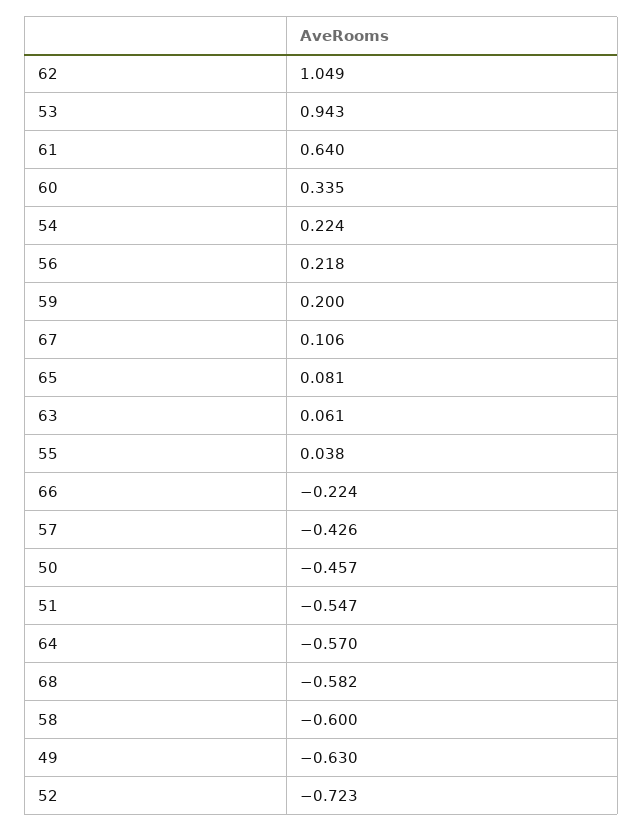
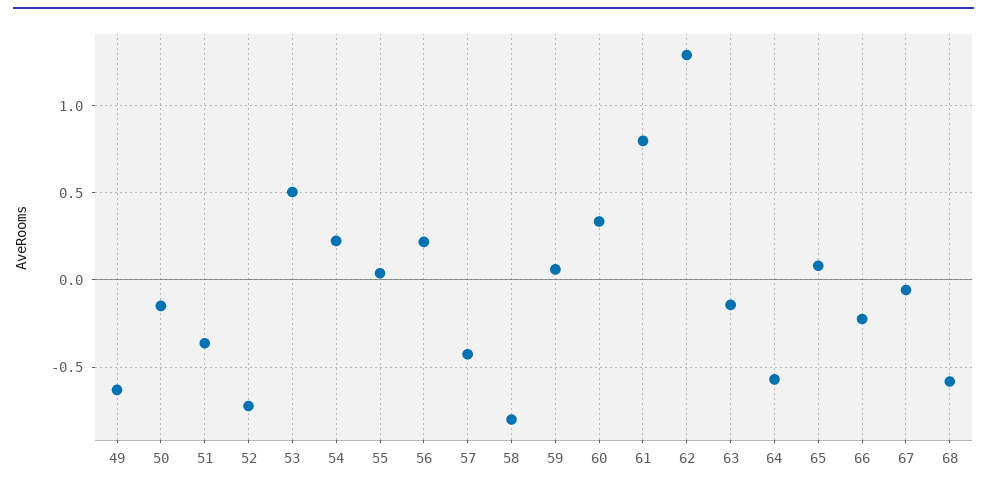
62: 1.049 -> 1.3
53: 0.943 -> 0.5
61: 0.64 -> 0.8
59: 0.2 -> 0.05
67: 0.106 -> -0.05
63: 0.061 -> -0.15
50: -0.457 -> -0.15
51: -0.547 -> -0.35
58: -0.6 -> -0.8

